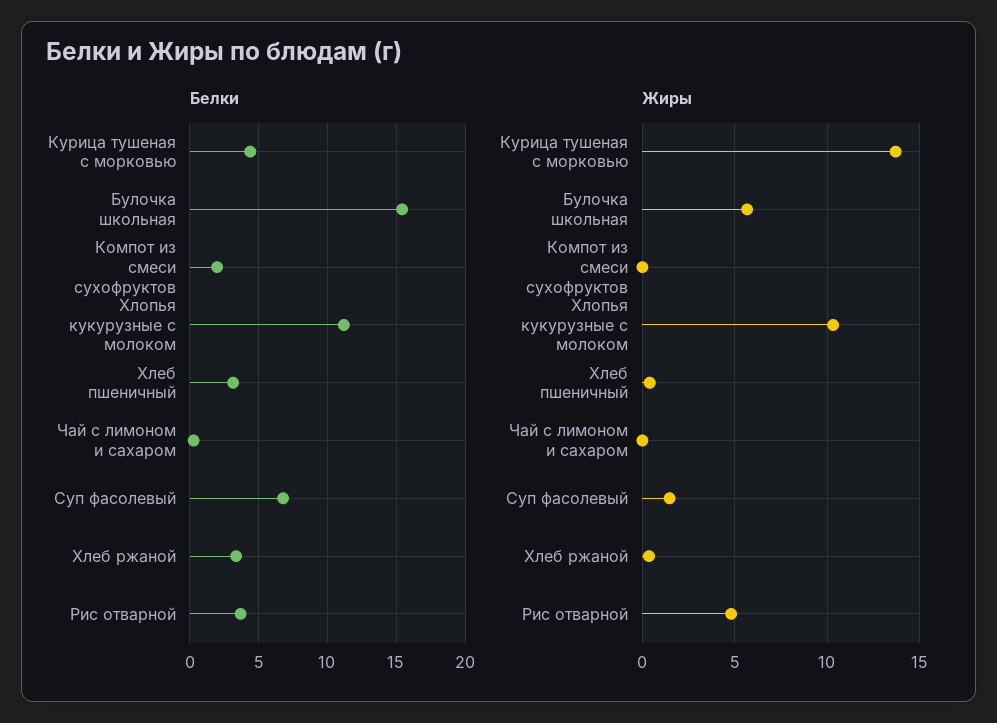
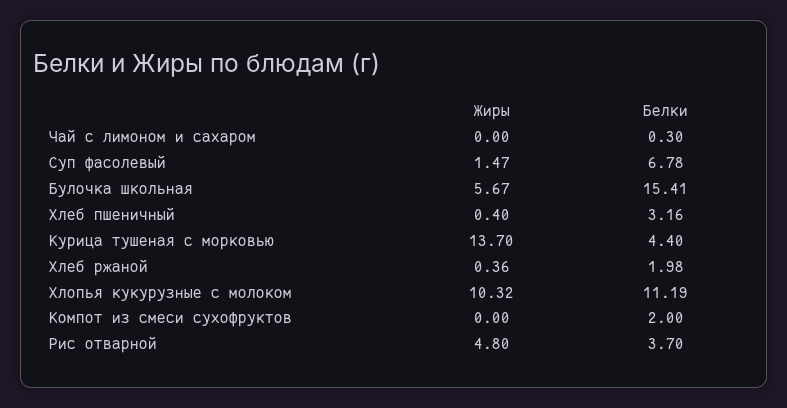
Белки, Хлеб ржаной: 3.5 -> 1.98

